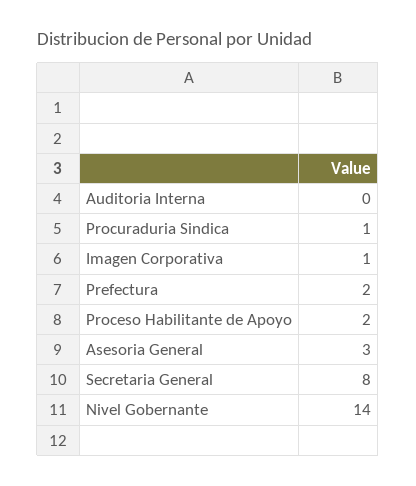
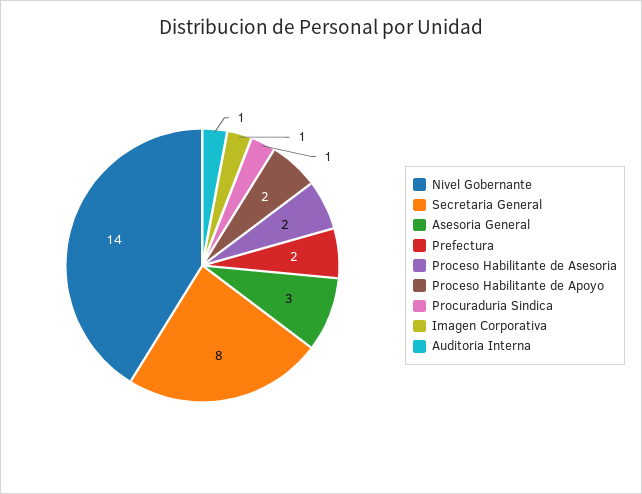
Auditoria Interna: 0 -> 1
Proceso Habilitante de Asesoria: none -> 2

